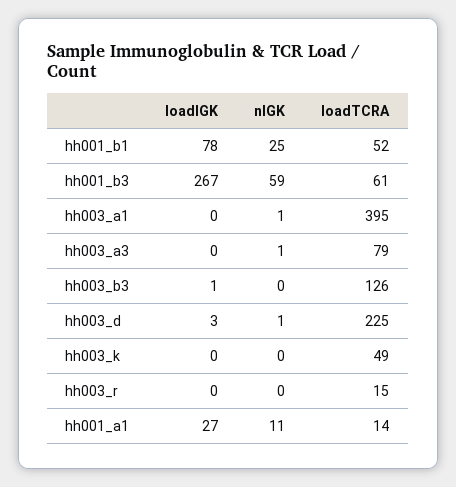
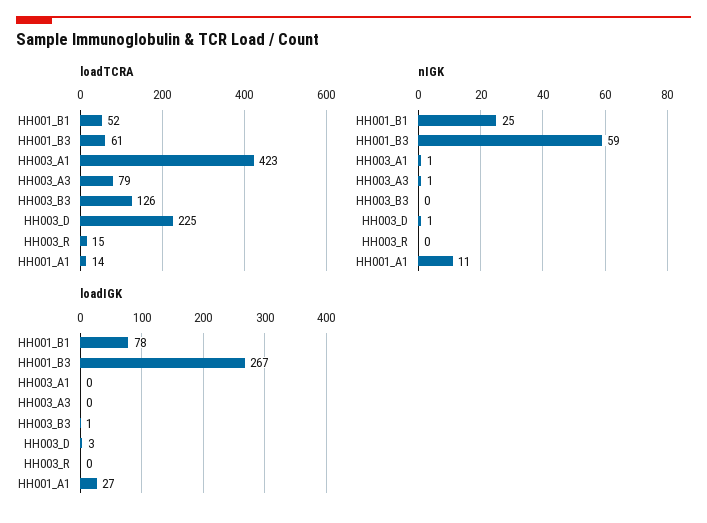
loadTCRA, hh003_a1: 395 -> 423
loadIGK, hh003_k: 0 -> none
nIGK, hh003_k: 0 -> none
loadTCRA, hh003_k: 49 -> none

